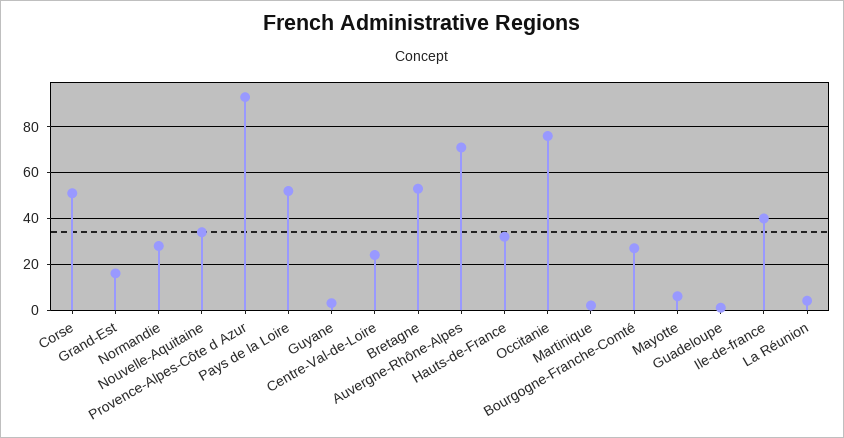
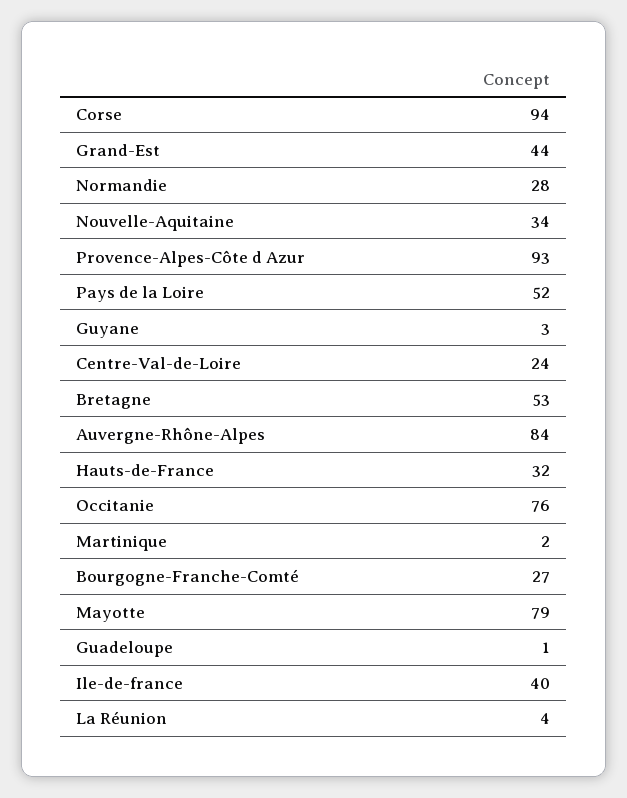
Corse: 50 -> 94
Grand-Est: 15 -> 44
Auvergne-Rhône-Alpes: 70 -> 84
Mayotte: 5 -> 79

